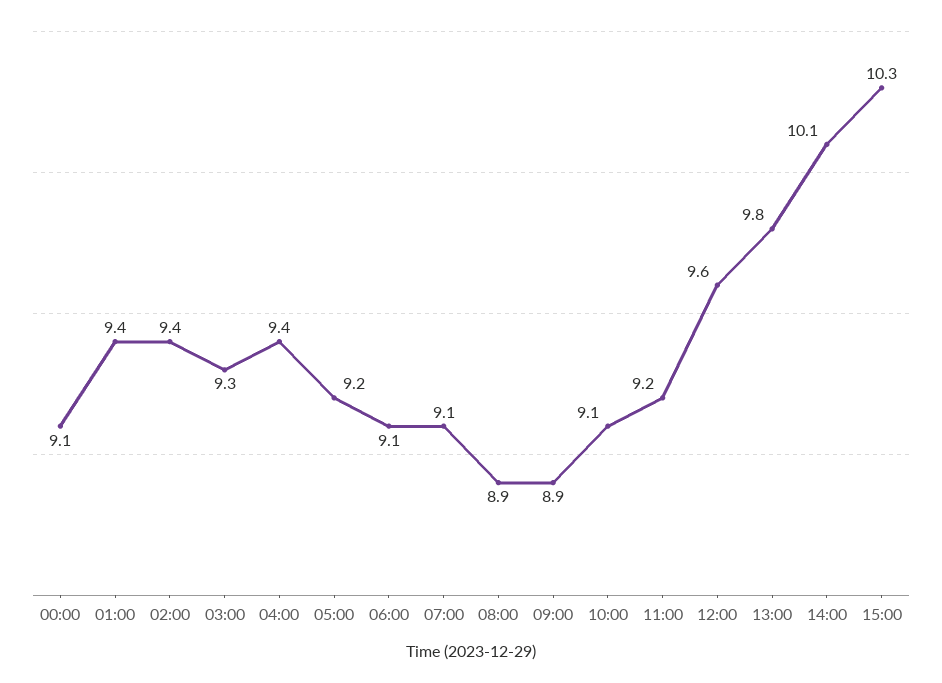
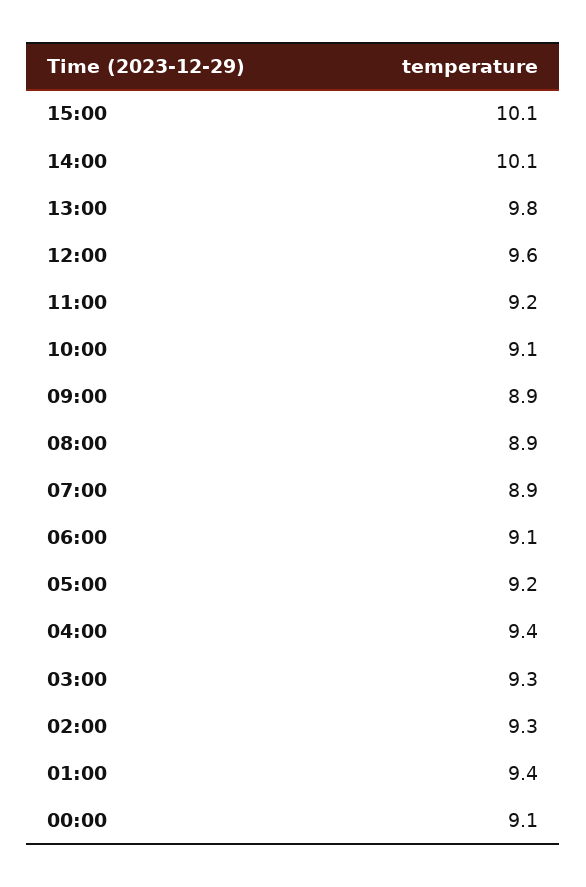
02:00: 9.4 -> 9.3
07:00: 9.1 -> 8.9
15:00: 10.3 -> 10.1

